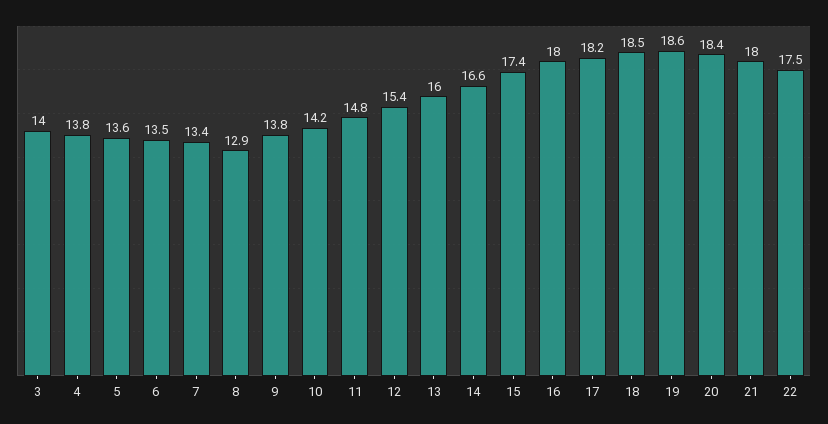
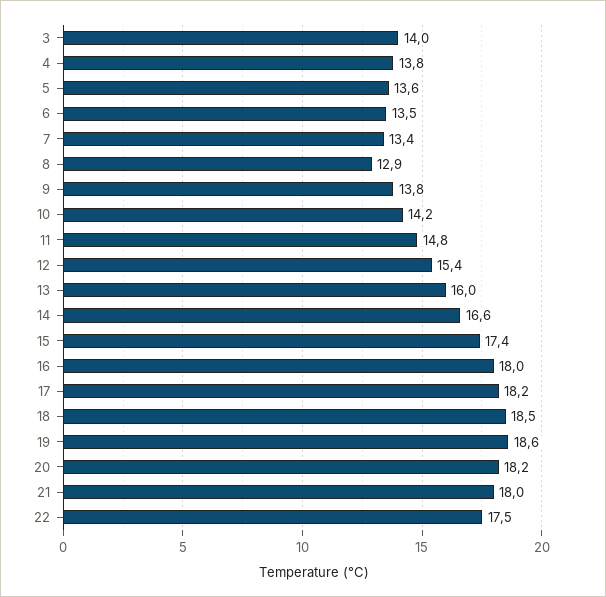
20: 18.4 -> 18.2

